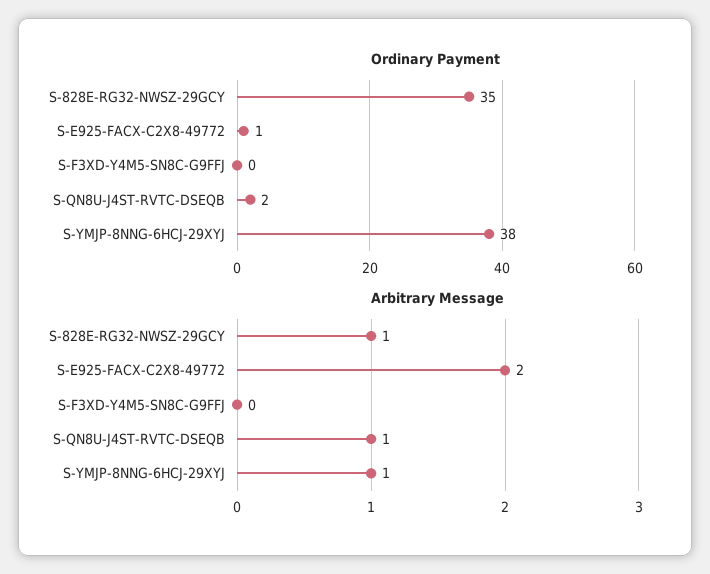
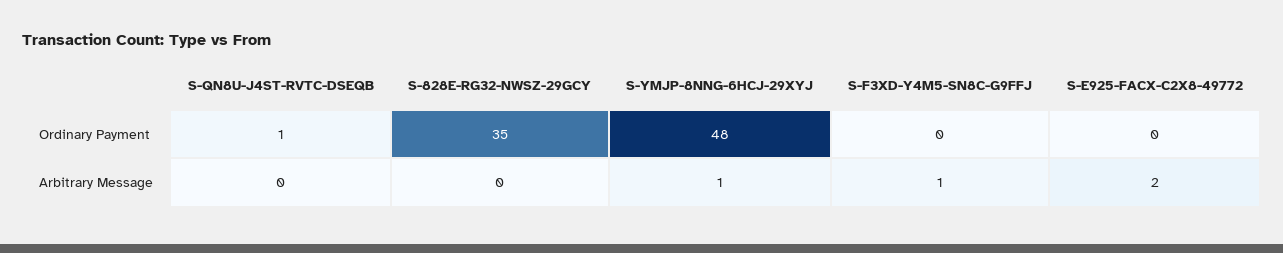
Ordinary Payment, S-E925-FACX-C2X8-49772: 1 -> 0
Ordinary Payment, S-QN8U-J4ST-RVTC-DSEQB: 2 -> 1
Ordinary Payment, S-YMJP-8NNG-6HCJ-29XYJ: 38 -> 48
Arbitrary Message, S-828E-RG32-NWSZ-29GCY: 1 -> 0
Arbitrary Message, S-F3XD-Y4M5-SN8C-G9FFJ: 0 -> 1
Arbitrary Message, S-QN8U-J4ST-RVTC-DSEQB: 1 -> 0

